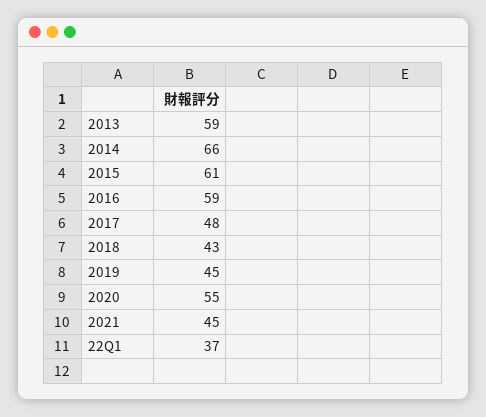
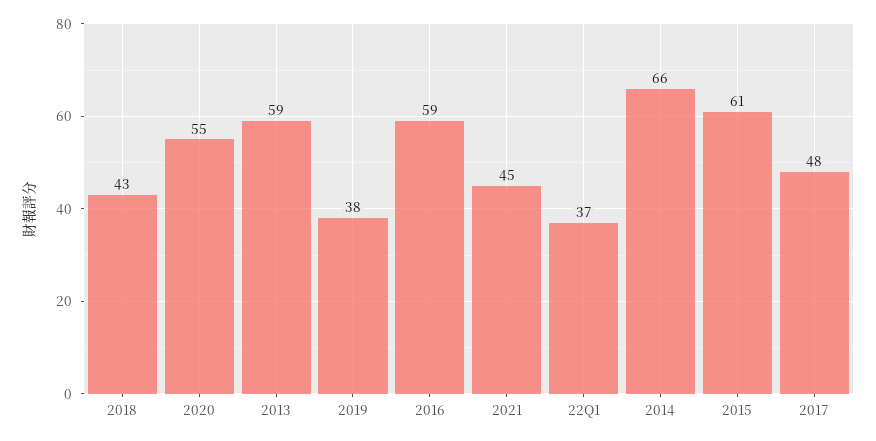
2019: 45 -> 38

